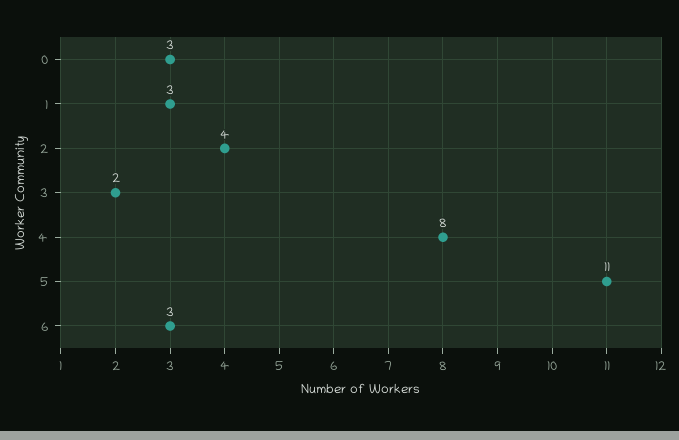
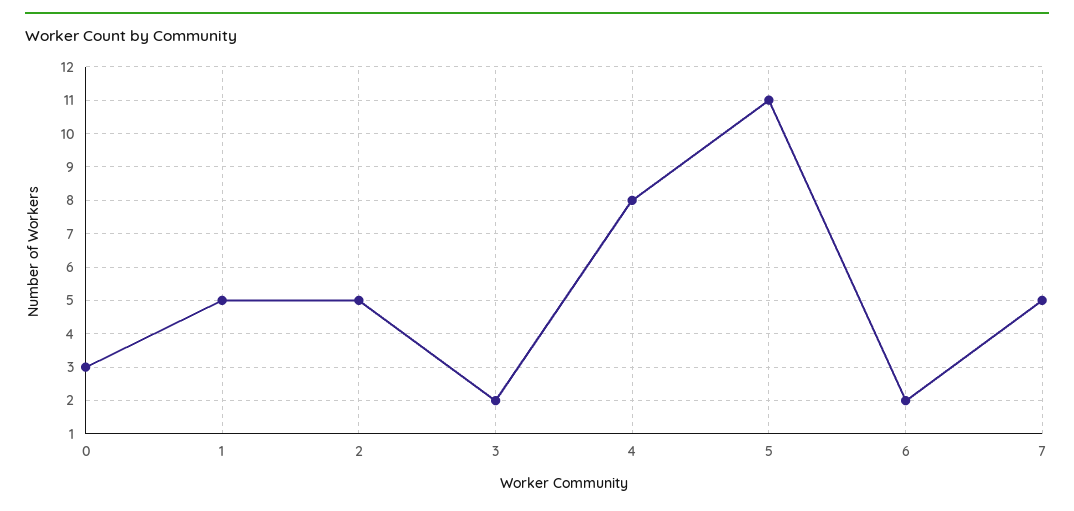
1: 3 -> 5
2: 4 -> 5
6: 3 -> 2
7: none -> 5

